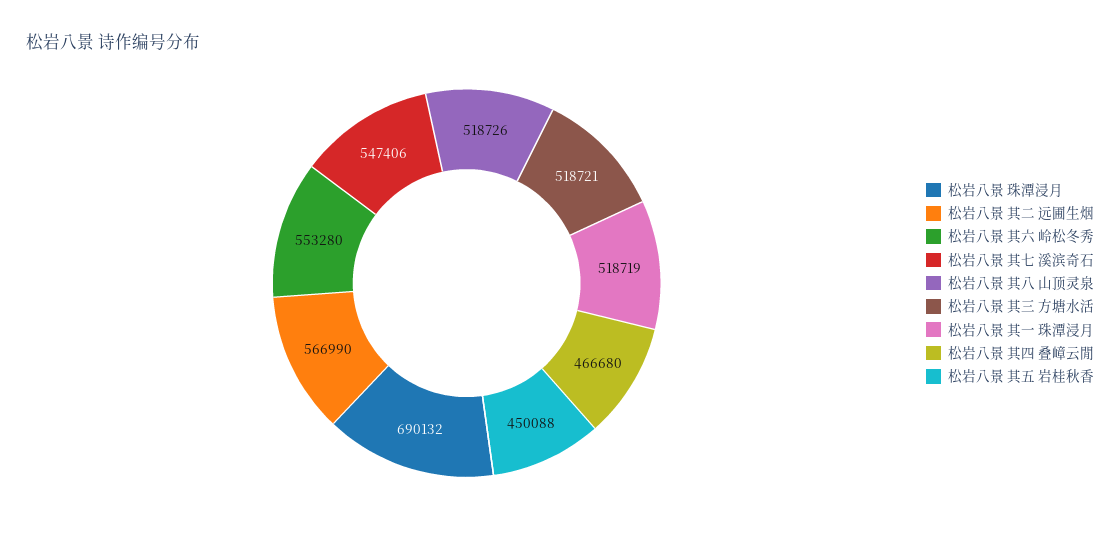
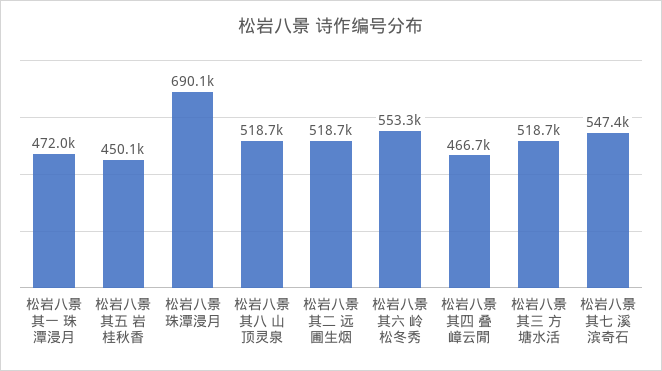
松岩八景 其二 远圃生烟: 566990 -> 518700
松岩八景 其一 珠潭浸月: 518719 -> 472000

